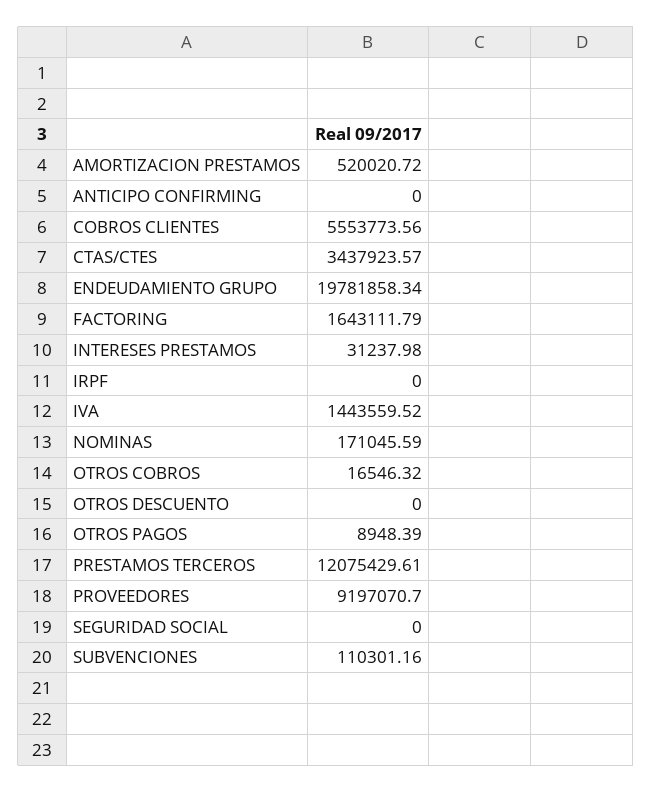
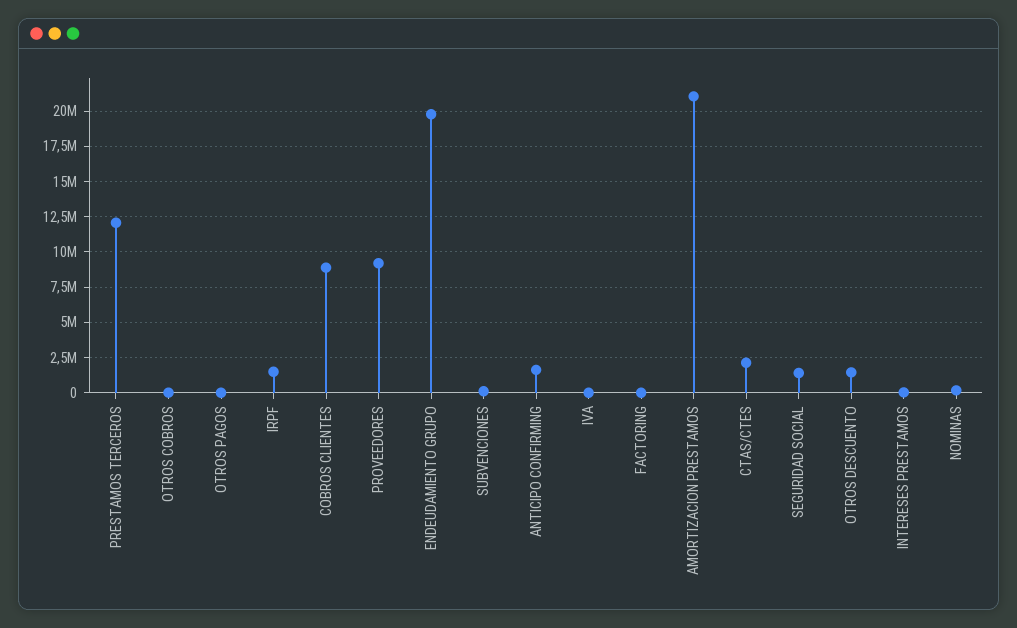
AMORTIZACION PRESTAMOS: 520020.72 -> 21000000
ANTICIPO CONFIRMING: 0 -> 1500000
COBROS CLIENTES: 5553773.56 -> 9000000
CTAS/CTES: 3437923.57 -> 2000000
FACTORING: 1643111.79 -> 0
IRPF: 0 -> 1500000
IVA: 1443559.52 -> 0
OTROS DESCUENTO: 0 -> 1500000
SEGURIDAD SOCIAL: 0 -> 1500000

